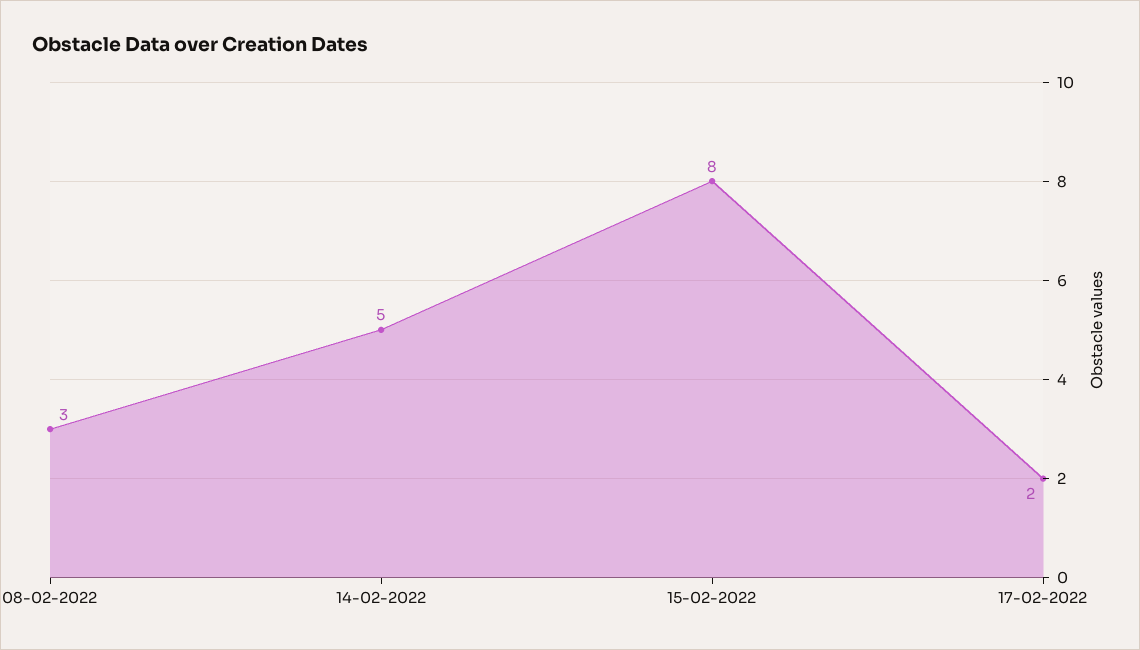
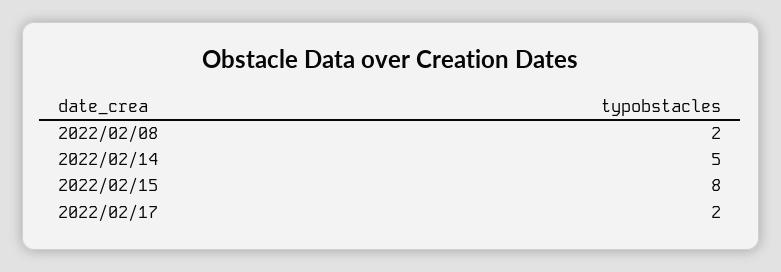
08-02-2022: 3 -> 2

